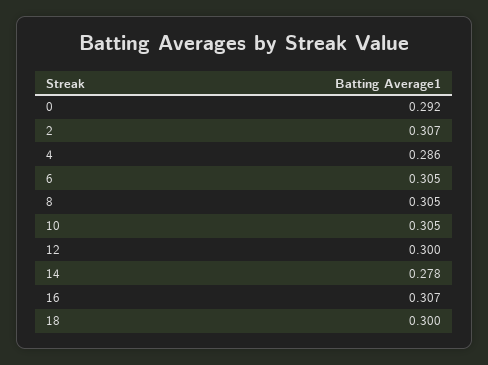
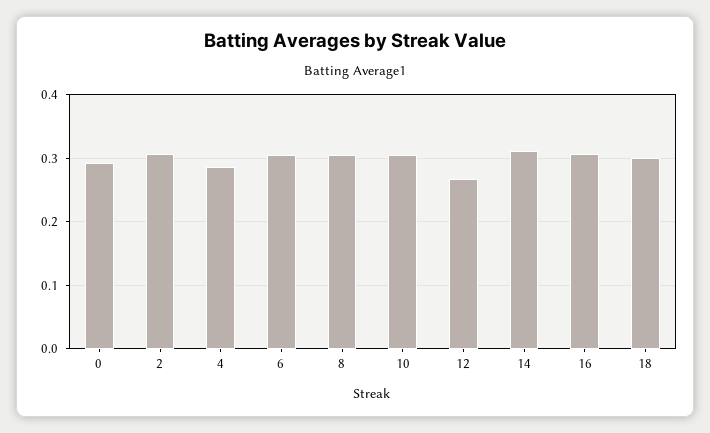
12: 0.3 -> 0.27
14: 0.278 -> 0.31

